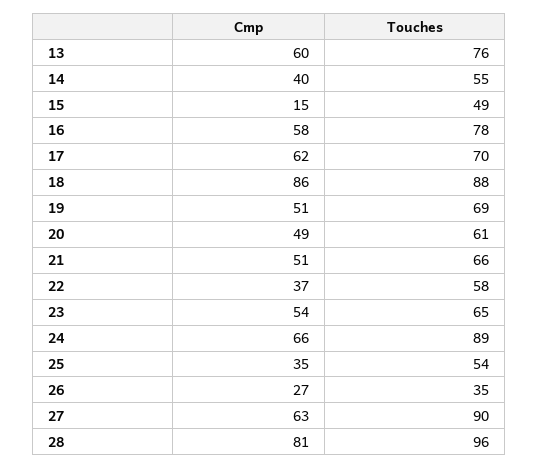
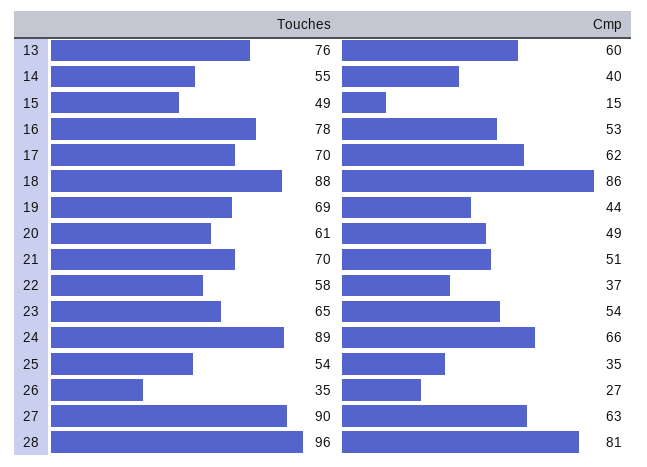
Cmp, 16: 58 -> 53
Cmp, 19: 51 -> 44
Touches, 21: 66 -> 70

